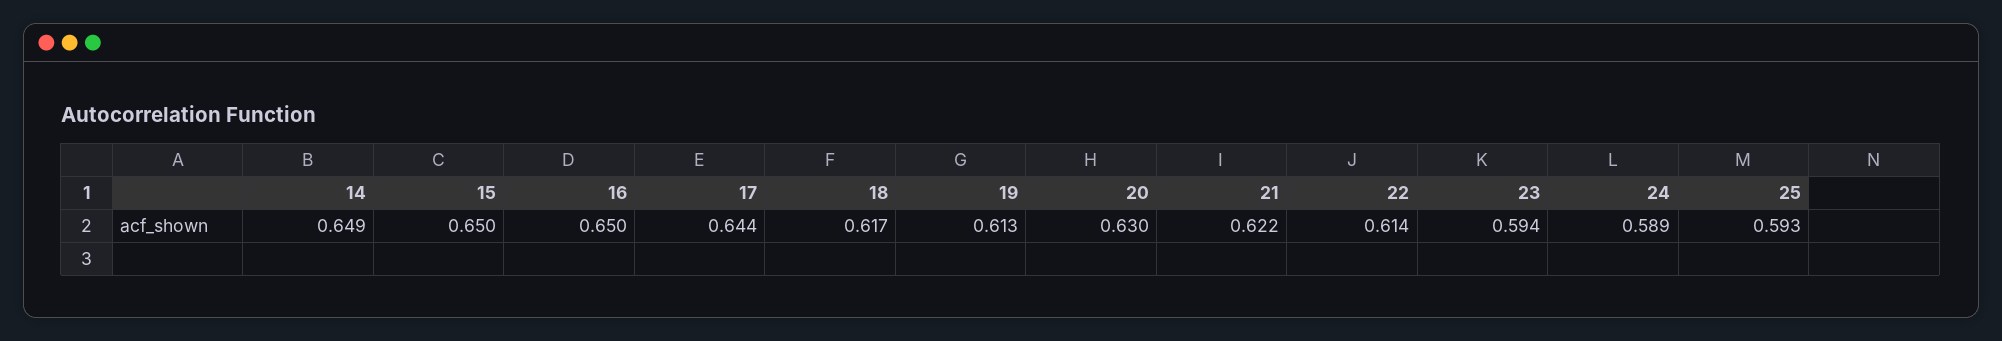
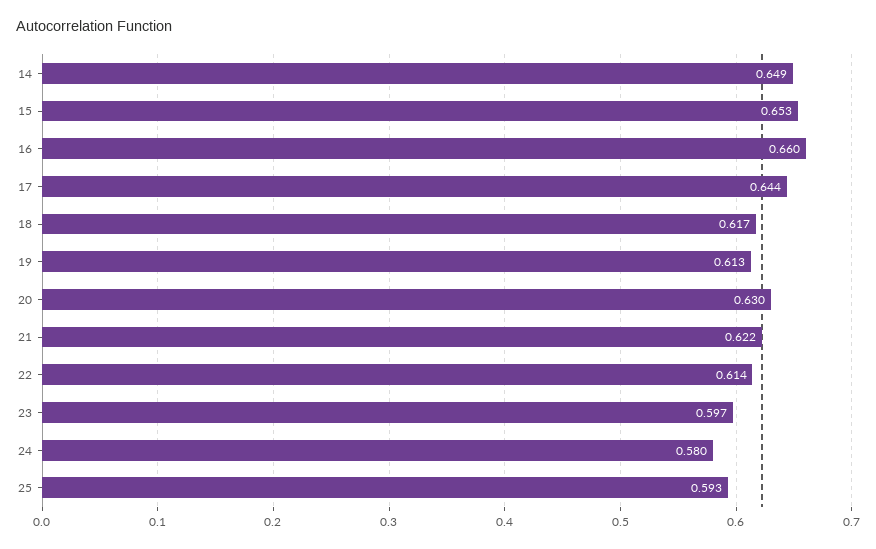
15: 0.65 -> 0.653
16: 0.65 -> 0.66
23: 0.594 -> 0.597
24: 0.589 -> 0.58

